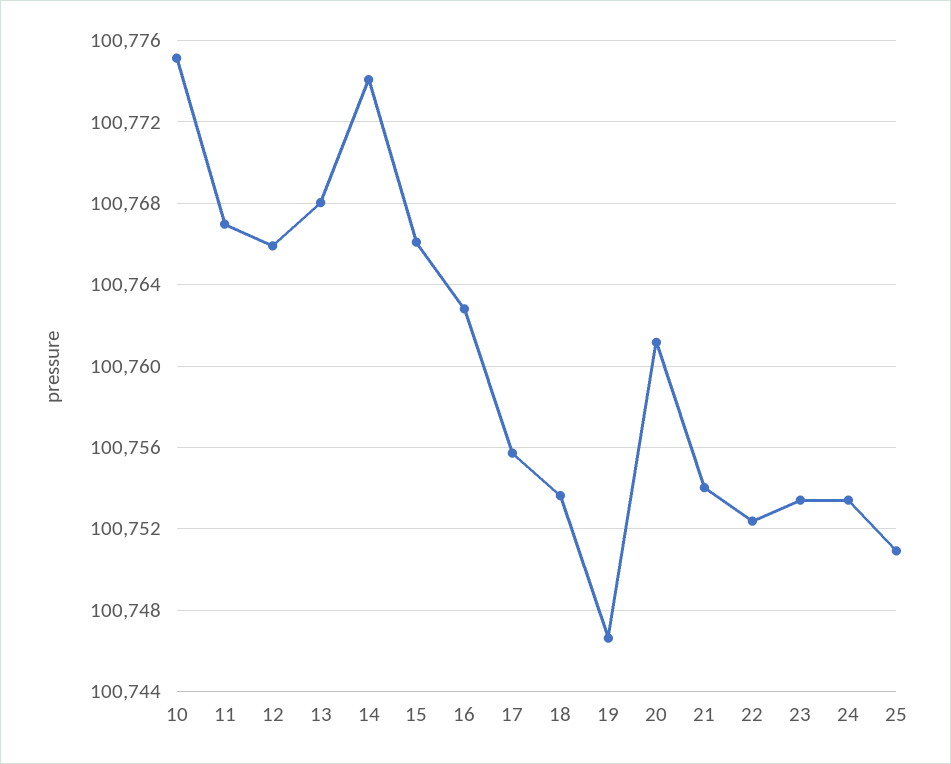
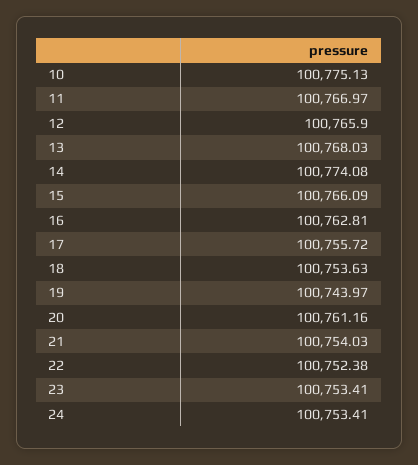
19: 100746.5 -> 100743.97
25: 100751 -> none

